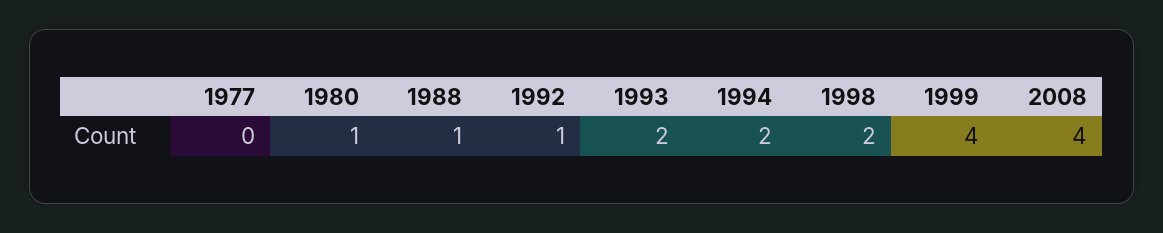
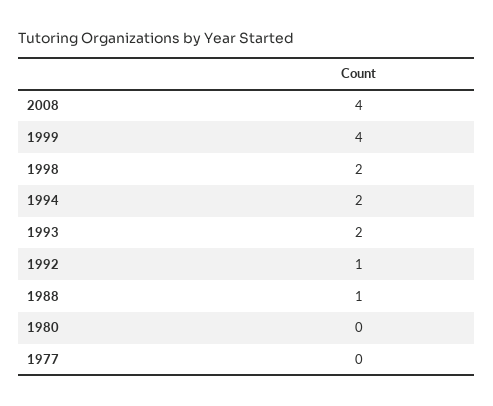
1980: 1 -> 0

